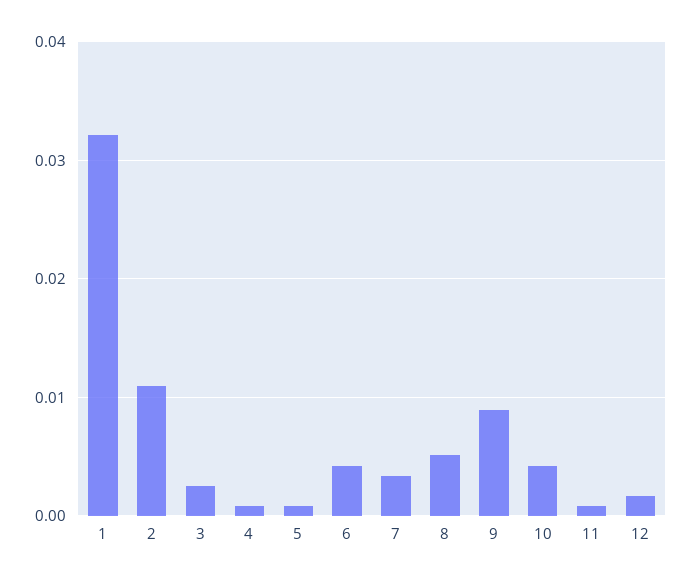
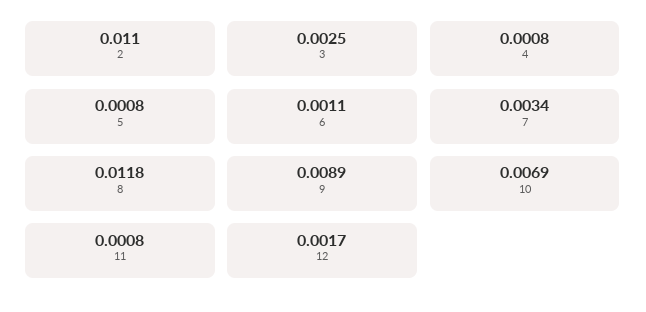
1: 0.032 -> none
6: 0.004 -> 0.0011
8: 0.005 -> 0.0118
10: 0.004 -> 0.0069

